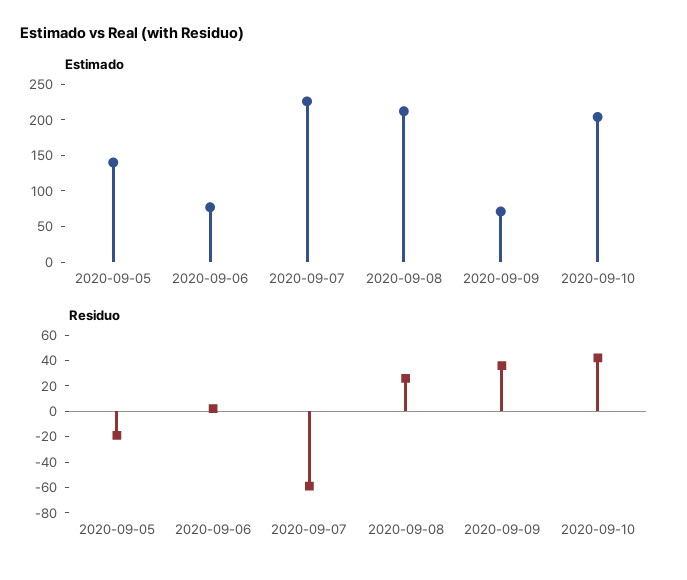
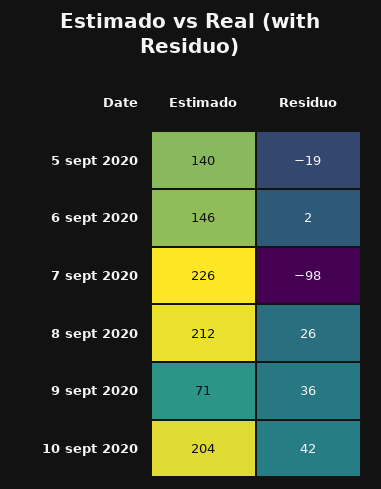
Estimado, 2020-09-06: 75 -> 146
Residuo, 2020-09-07: -60 -> -98

